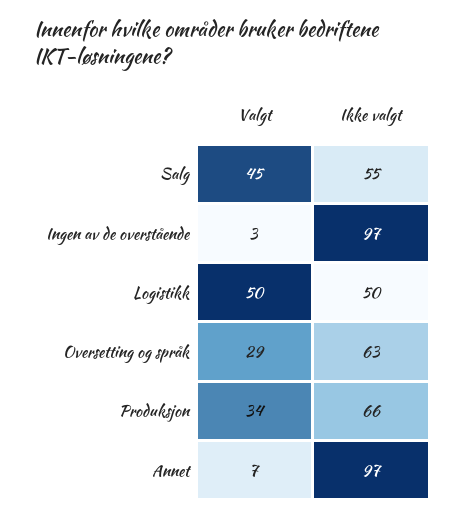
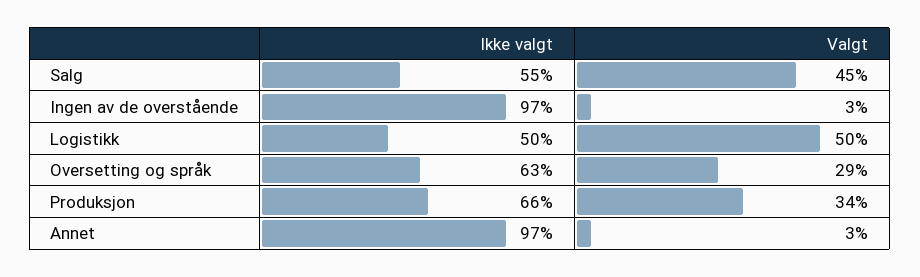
Valgt, Annet: 7 -> 3

